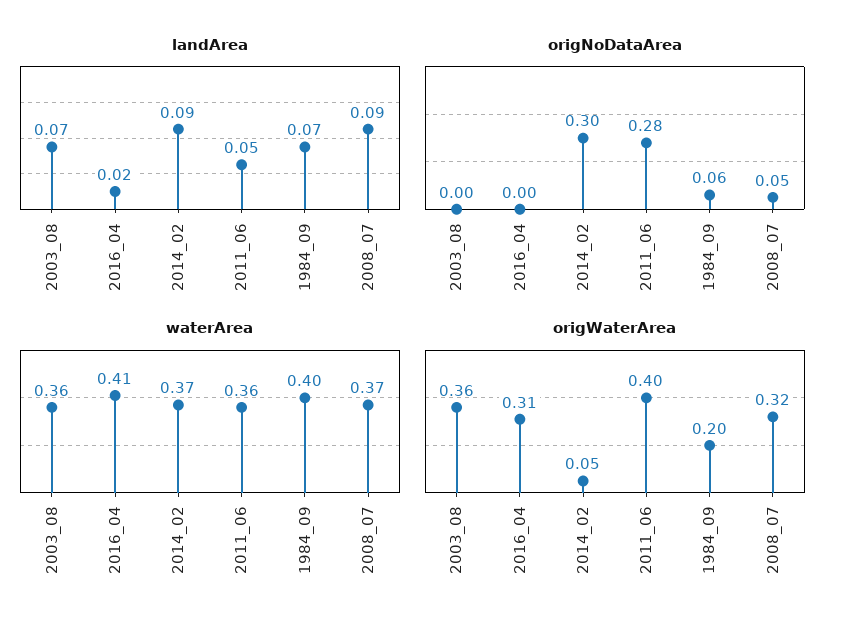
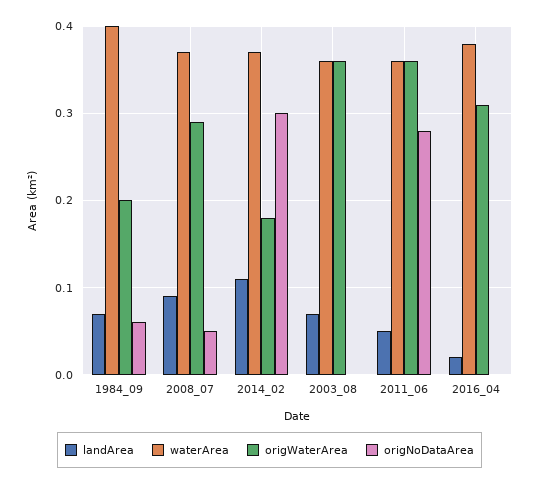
landArea, 2014_02: 0.09 -> 0.11
waterArea, 2016_04: 0.41 -> 0.38
origWaterArea, 2014_02: 0.05 -> 0.18
origWaterArea, 2011_06: 0.4 -> 0.36
origWaterArea, 2008_07: 0.32 -> 0.29

